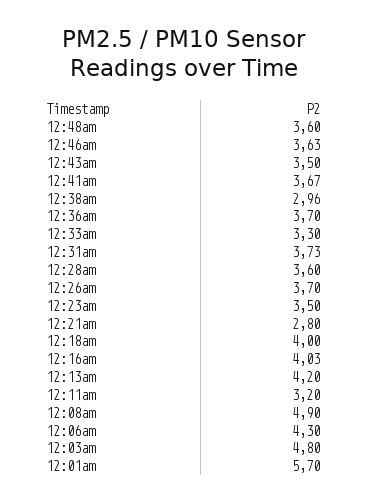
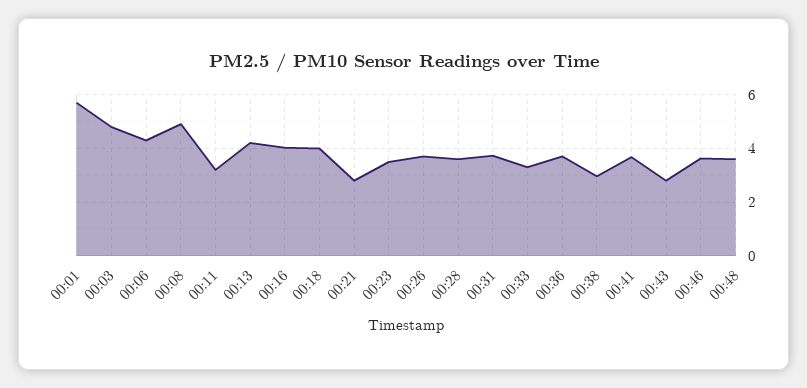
12:43am: 3.5 -> 2.75

